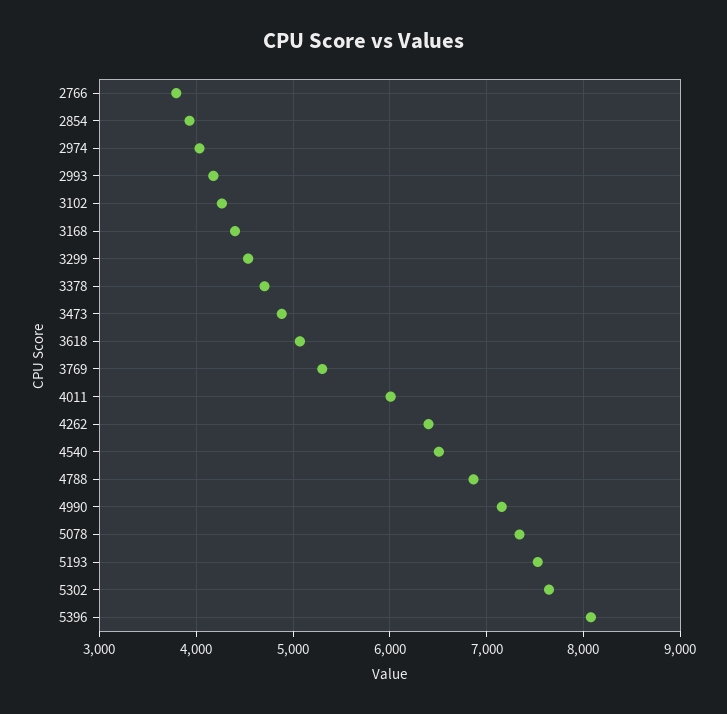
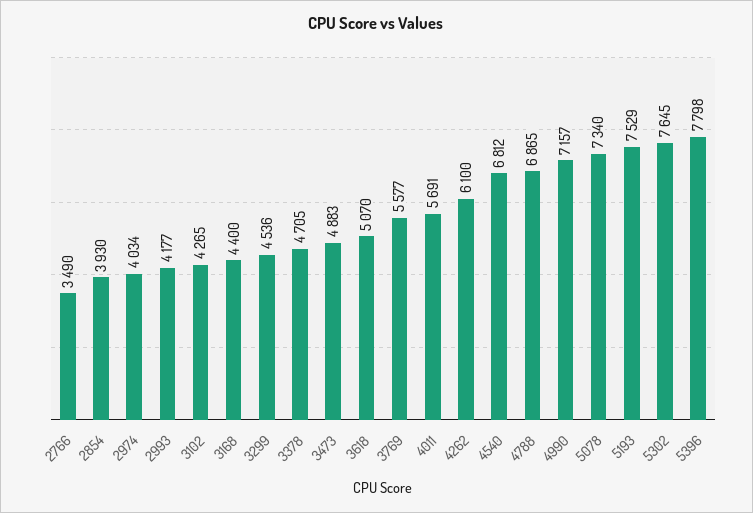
2766: 3800 -> 3490
3769: 5300 -> 5577
4011: 6000 -> 5691
4262: 6400 -> 6100
4540: 6500 -> 6812
5396: 8100 -> 7798

